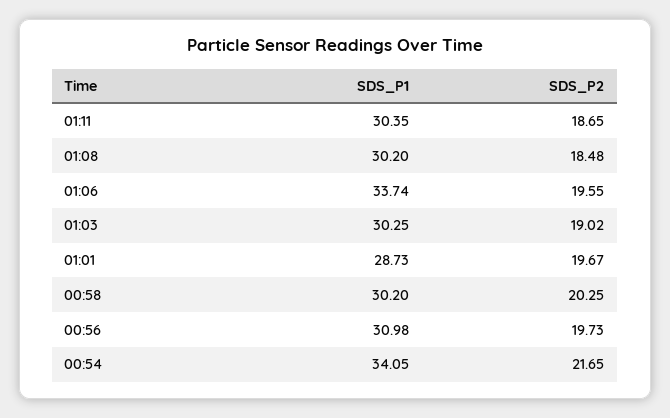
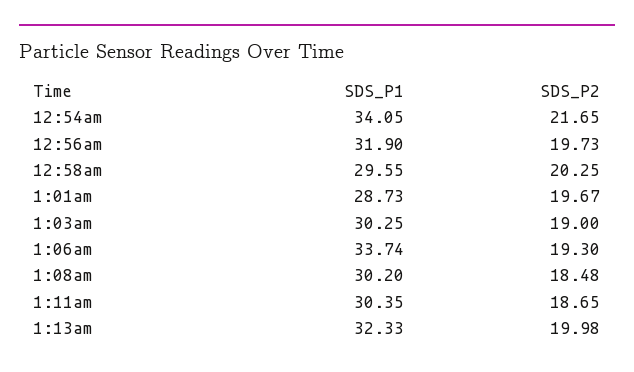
SDS_P2, 01:06: 19.55 -> 19.3
SDS_P2, 01:03: 19.02 -> 19
SDS_P1, 00:58: 30.2 -> 29.55
SDS_P1, 00:56: 30.98 -> 31.9
SDS_P1, 1:13am: none -> 32.33
SDS_P2, 1:13am: none -> 19.98

